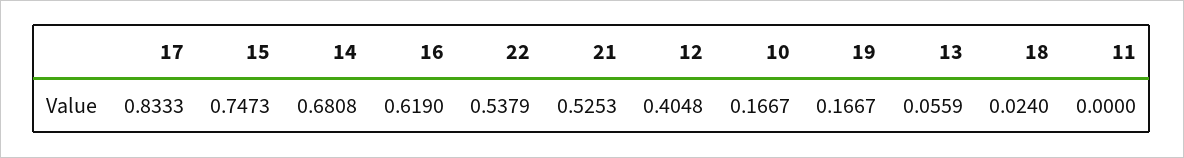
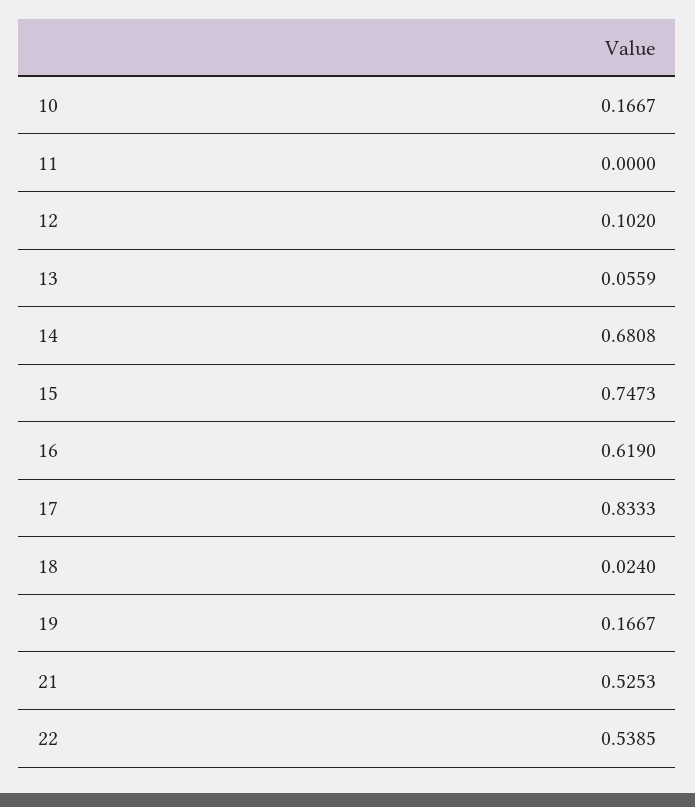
22: 0.5379 -> 0.5385
12: 0.4048 -> 0.102

